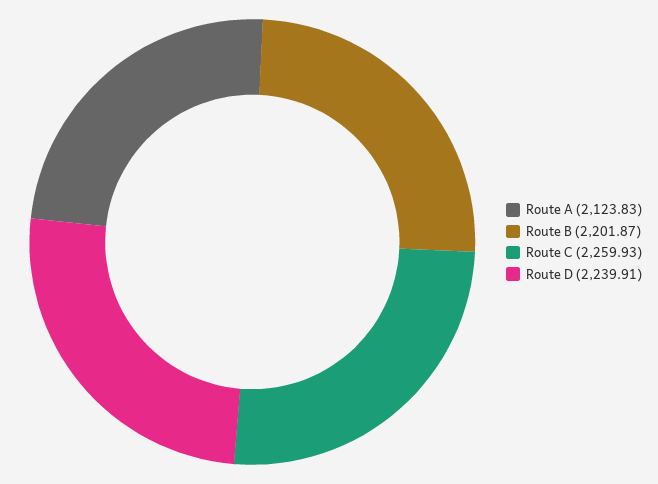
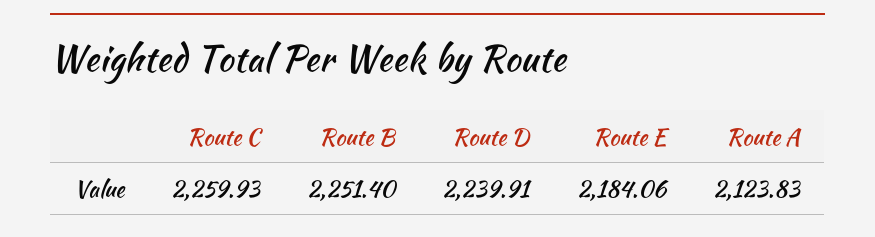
Route B: 2201.87 -> 2251.4
Route E: none -> 2184.06

